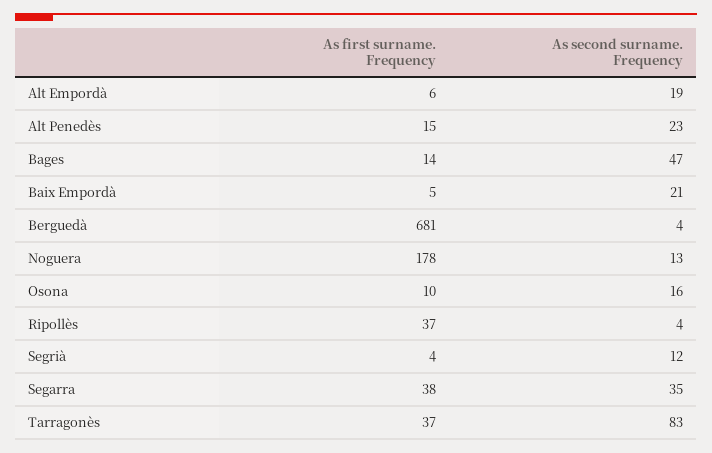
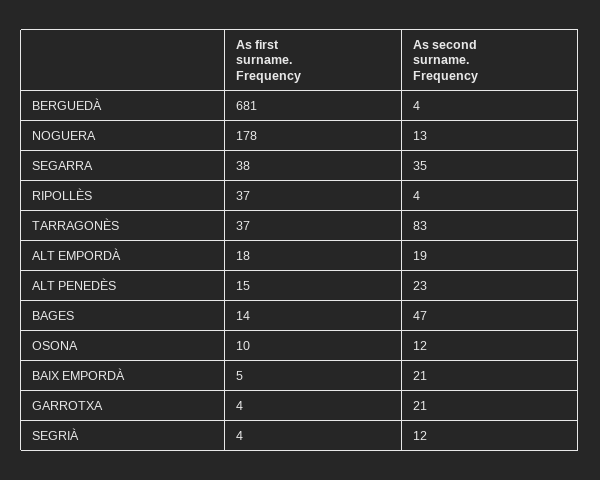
As first surname. Frequency, Alt Empordà: 6 -> 18
As second surname. Frequency, Osona: 16 -> 12
As first surname. Frequency, GARROTXA: none -> 4
As second surname. Frequency, GARROTXA: none -> 21

